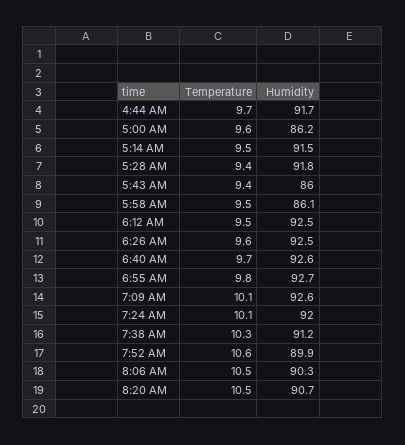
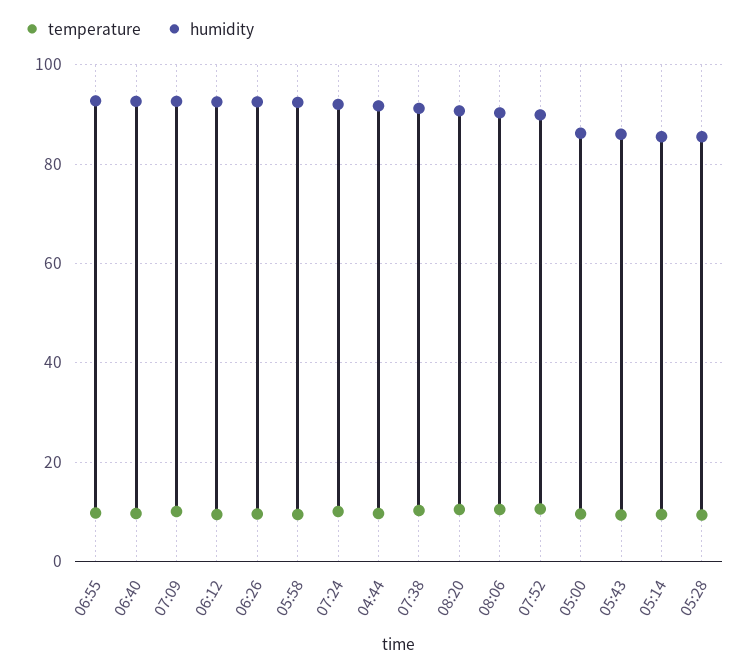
Humidity, 5:14 AM: 91.5 -> 86
Humidity, 5:28 AM: 91.8 -> 86
Humidity, 5:58 AM: 86.1 -> 92

